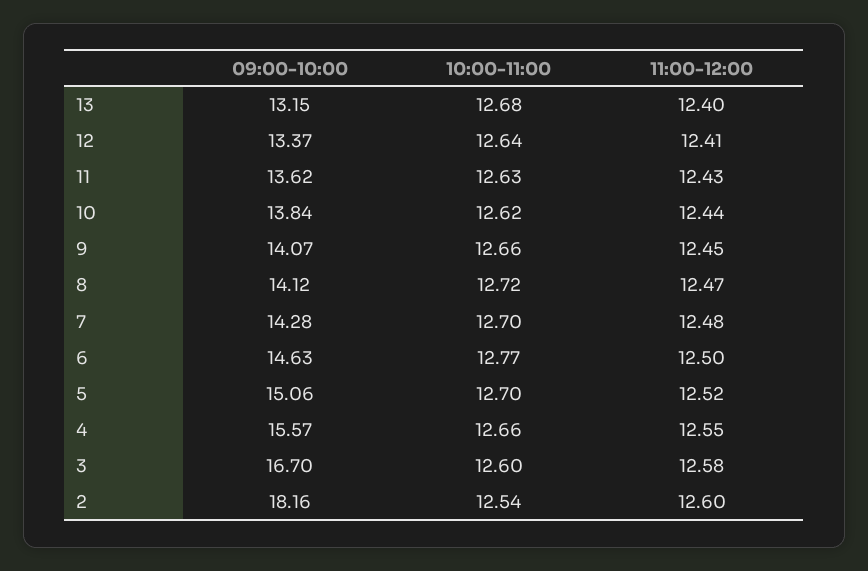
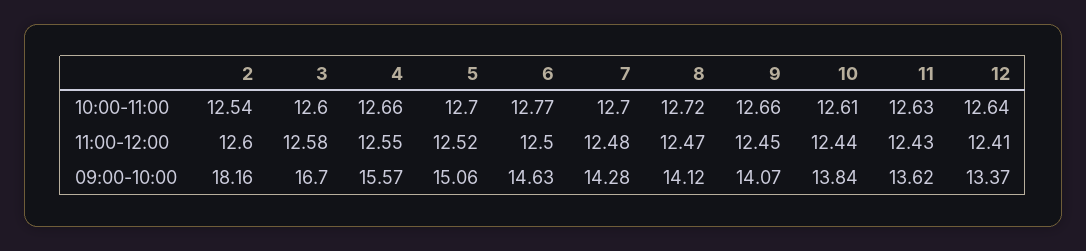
09:00-10:00, 13: 13.15 -> none
10:00-11:00, 13: 12.68 -> none
11:00-12:00, 13: 12.4 -> none
10:00-11:00, 10: 12.62 -> 12.61

